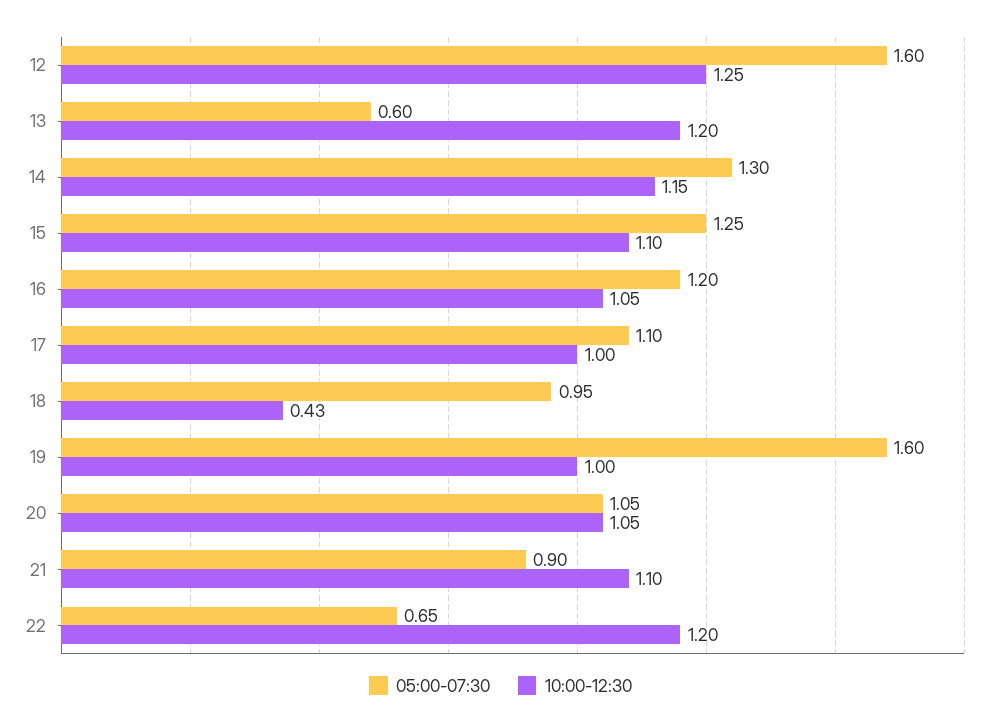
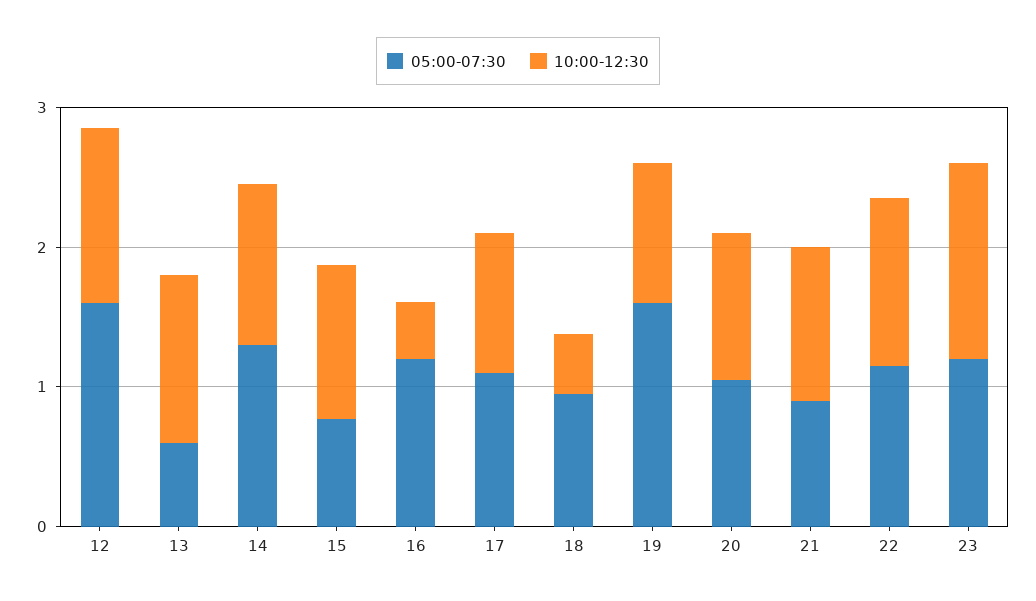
05:00-07:30, 15: 1.25 -> 0.8
10:00-12:30, 16: 1.05 -> 0.4
05:00-07:30, 22: 0.65 -> 1.2
05:00-07:30, 23: none -> 1.2
10:00-12:30, 23: none -> 1.4

